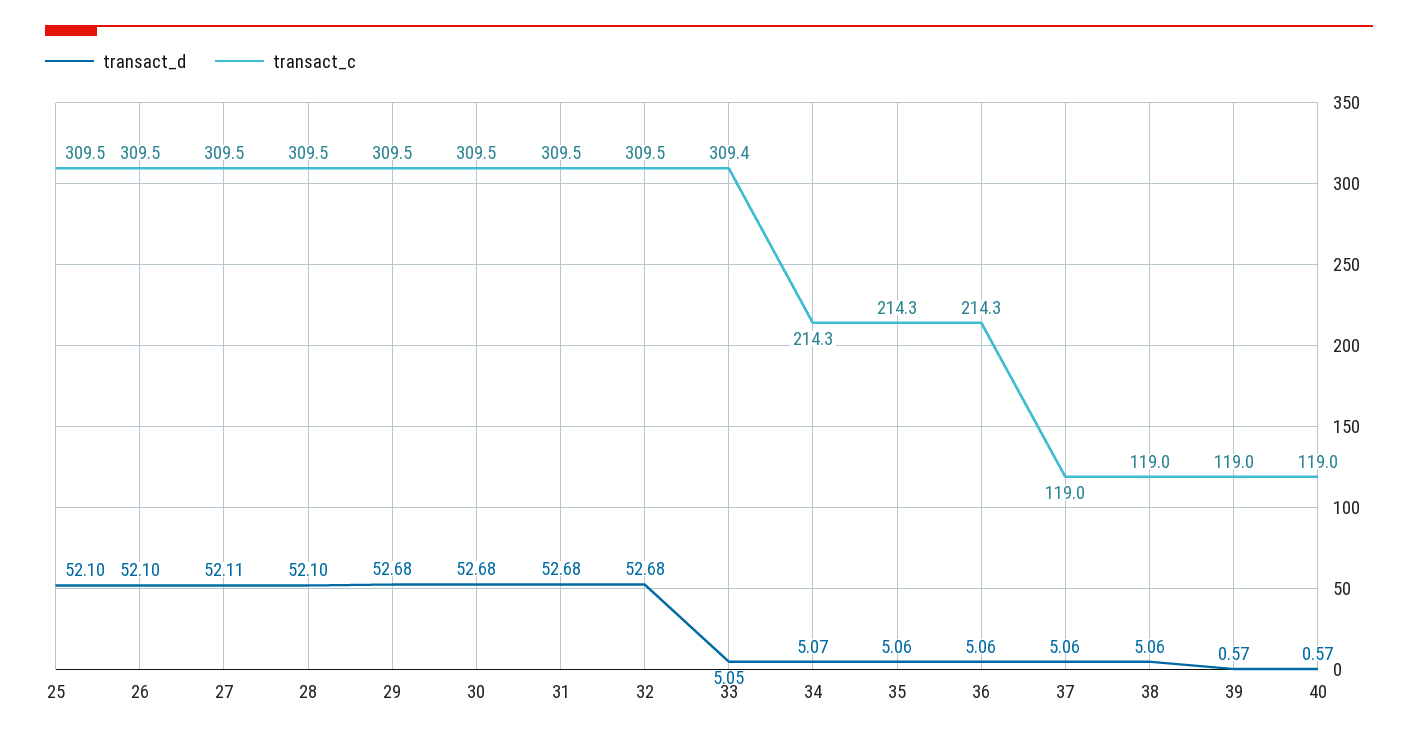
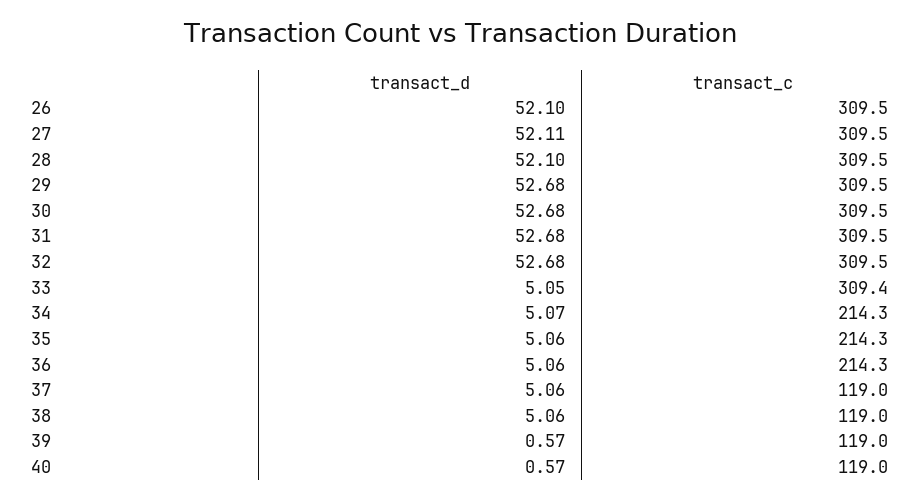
transact_d, 25: 52.1 -> none
transact_c, 25: 309.5 -> none

